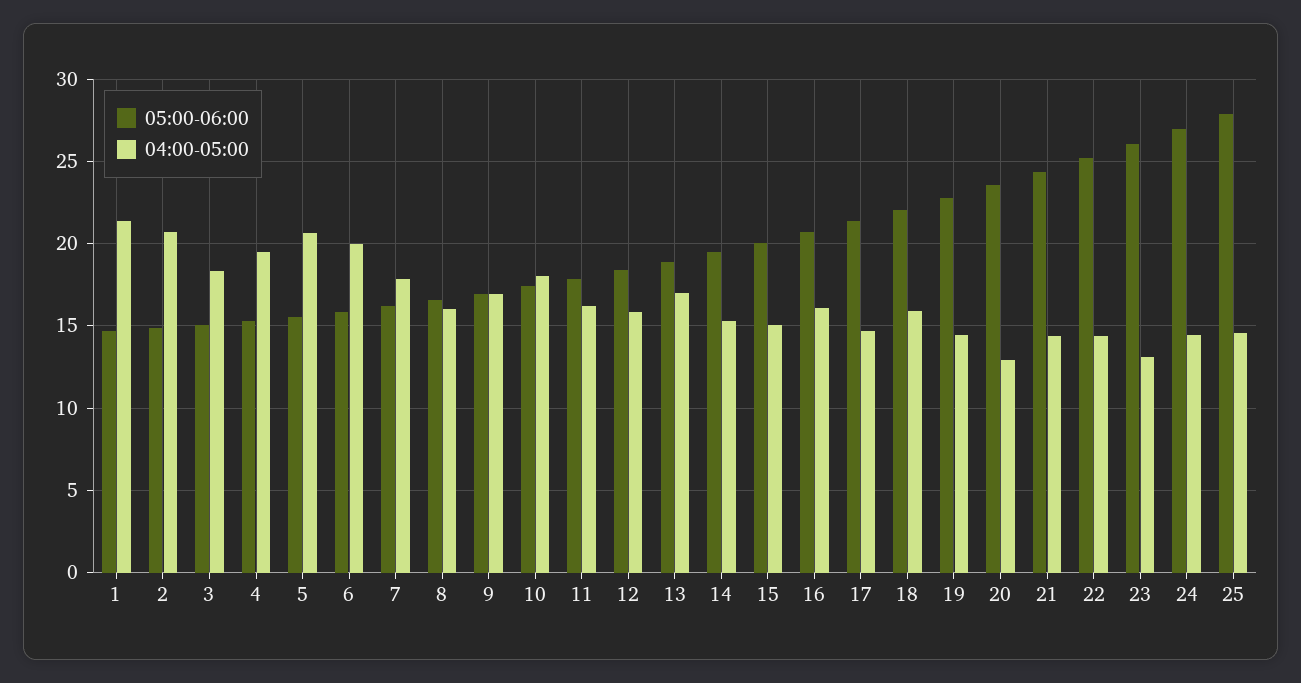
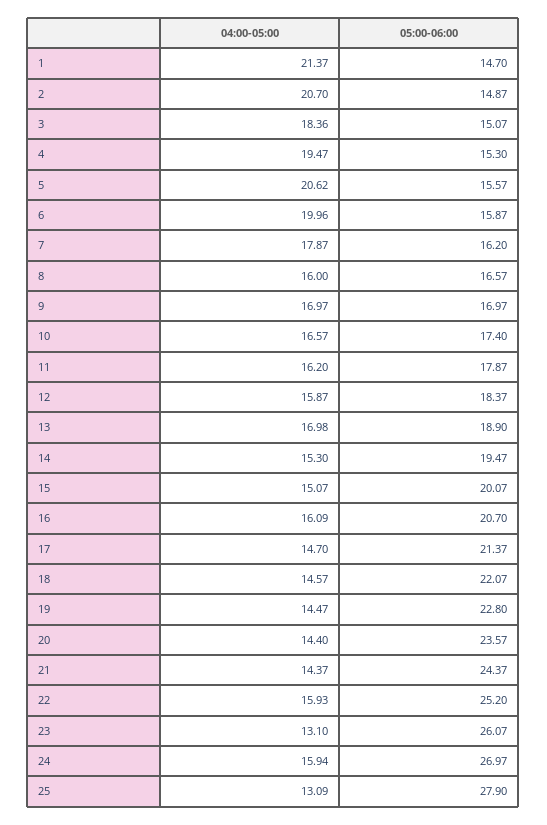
04:00-05:00, 10: 18 -> 16.57
04:00-05:00, 18: 16 -> 14.57
04:00-05:00, 20: 13 -> 14.4
04:00-05:00, 22: 14.5 -> 15.93
04:00-05:00, 24: 14.5 -> 15.94
04:00-05:00, 25: 14.5 -> 13.09

